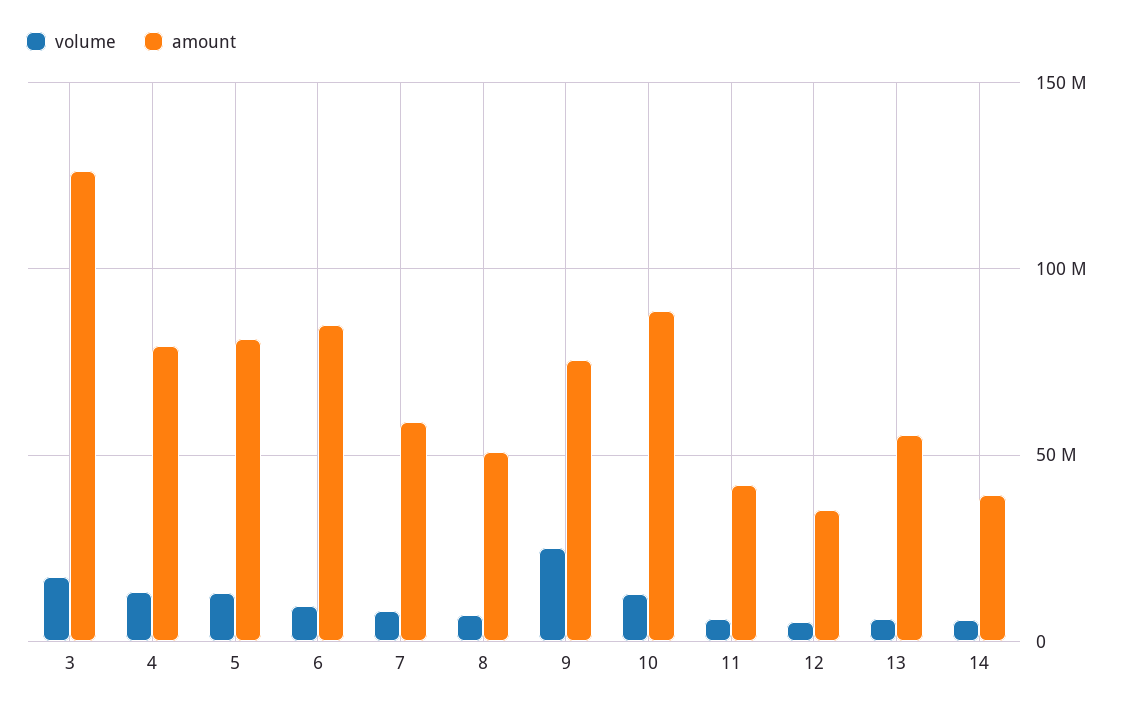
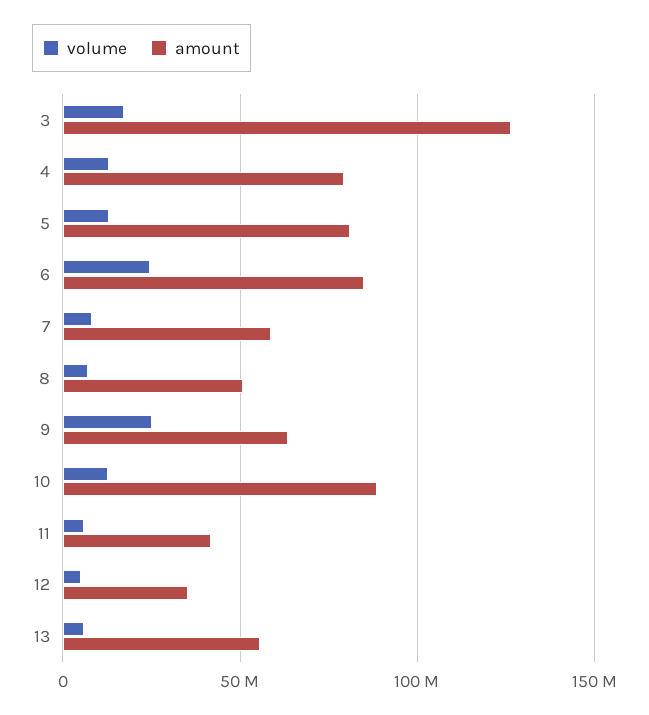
volume, 6: 10000000 -> 25000000
amount, 9: 75000000 -> 65000000
volume, 14: 5000000 -> none
amount, 14: 40000000 -> none

